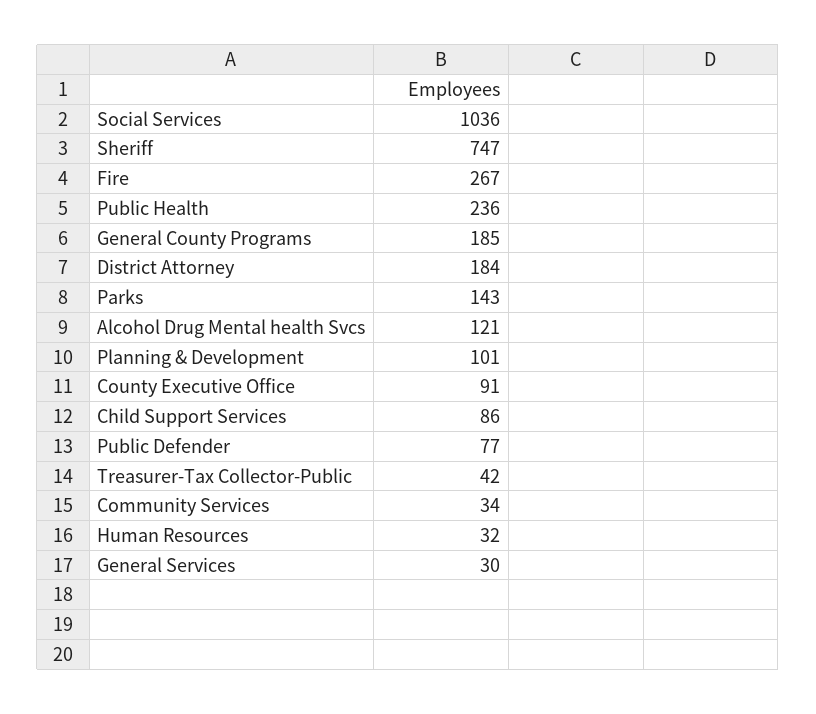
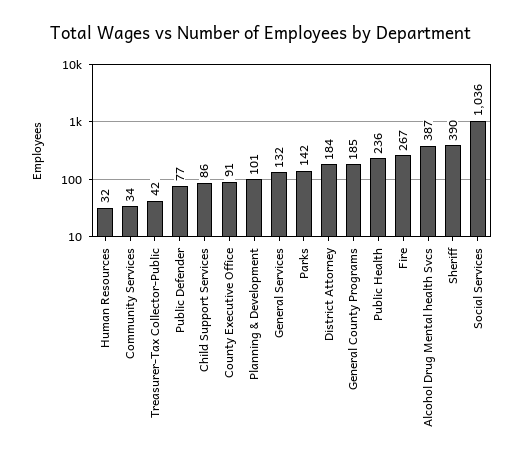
Sheriff: 747 -> 390
Parks: 143 -> 142
Alcohol Drug Mental health Svcs: 121 -> 387
General Services: 30 -> 132

